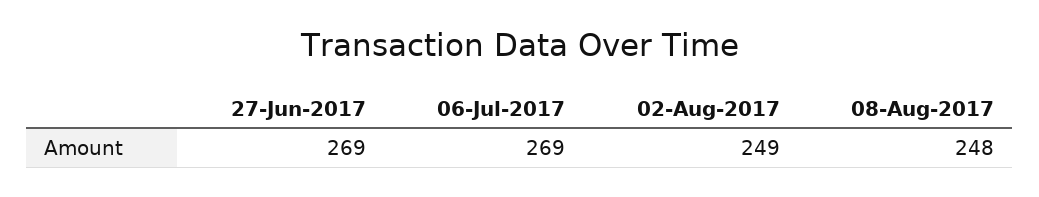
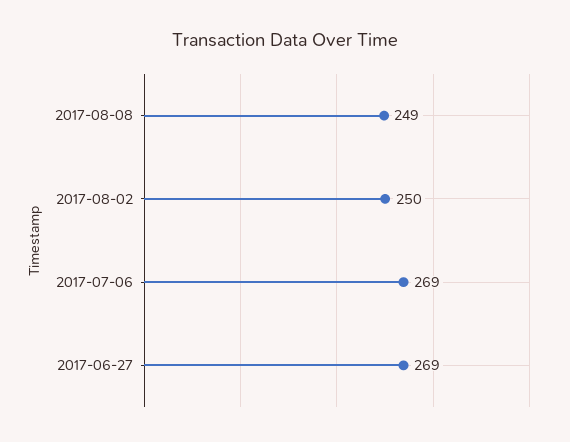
02-Aug-2017: 249 -> 250
08-Aug-2017: 248 -> 249

